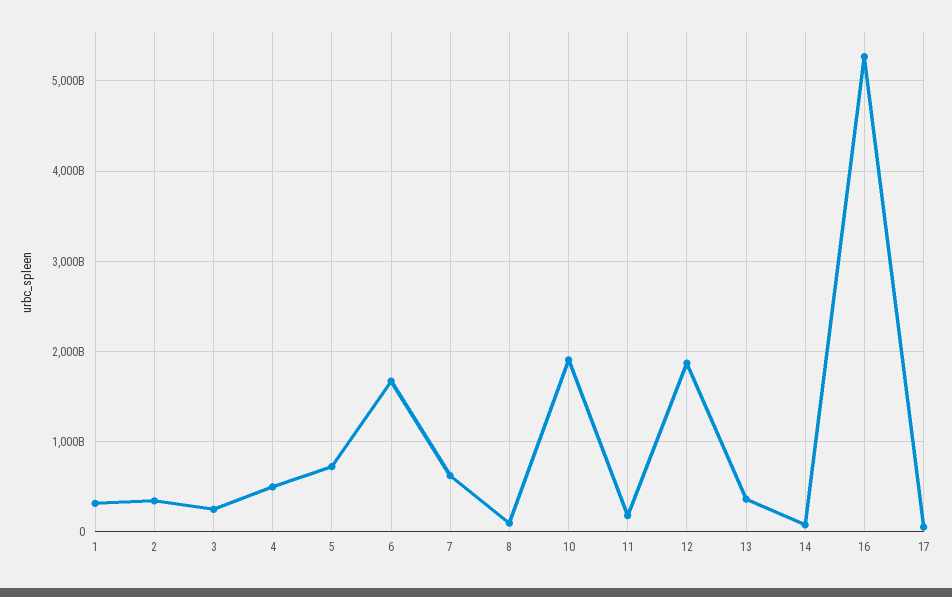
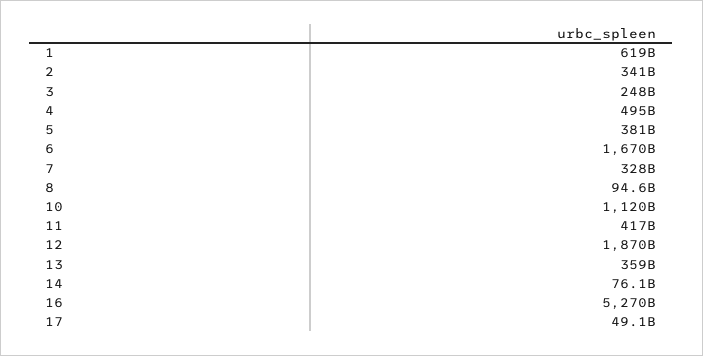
1: 300000000000 -> 619000000000
5: 700000000000 -> 381000000000
7: 600000000000 -> 328000000000
10: 1900000000000 -> 1120000000000
11: 200000000000 -> 417000000000

